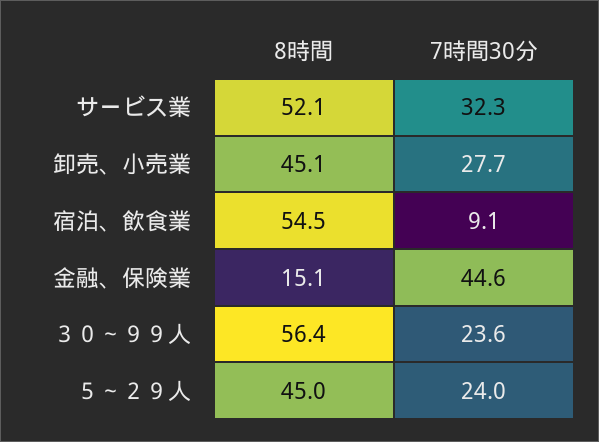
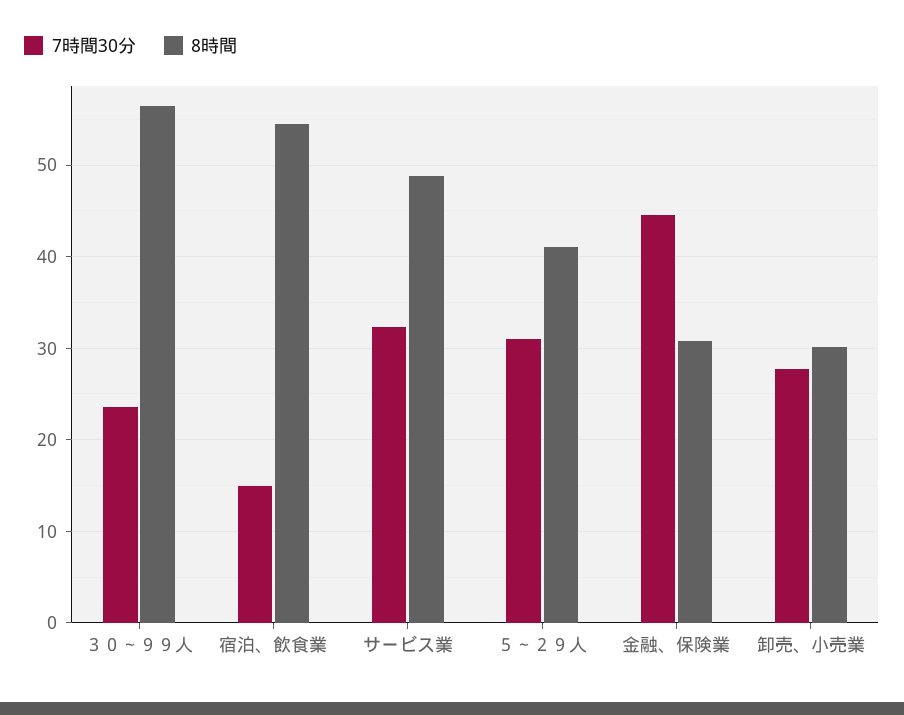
8時間, サービス業: 52.1 -> 49
8時間, 卸売、小売業: 45.1 -> 30
7時間30分, 宿泊、飲食業: 9.1 -> 15
8時間, 金融、保険業: 15.1 -> 31
8時間, ５～２９人: 45 -> 41
7時間30分, ５～２９人: 24 -> 31

